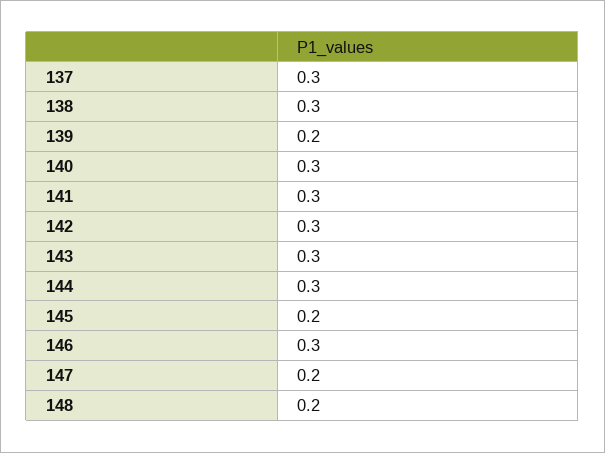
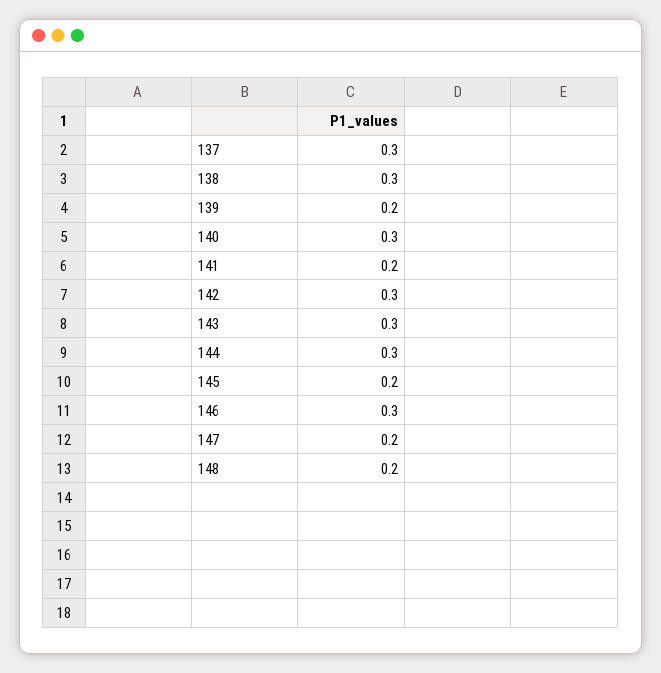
141: 0.3 -> 0.2

